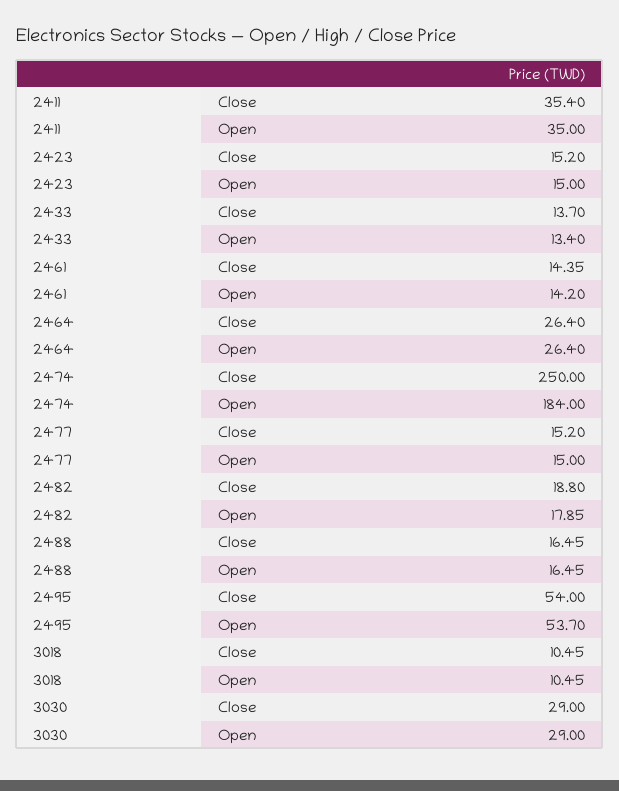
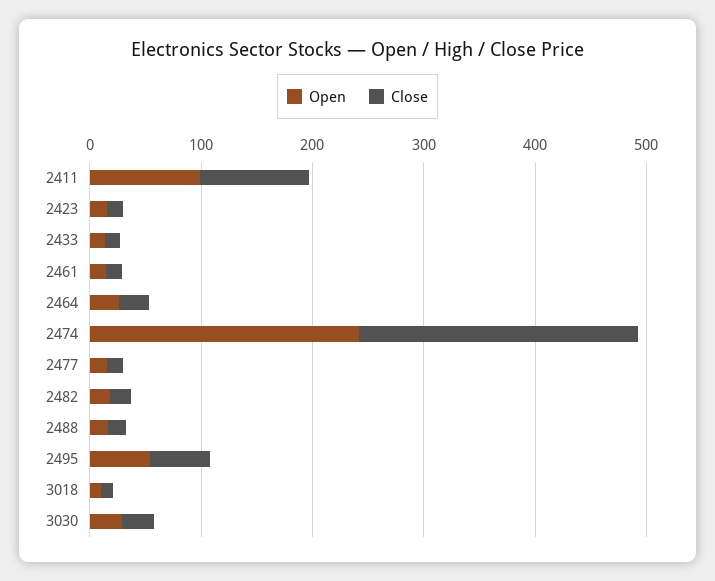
Close, 2411: 35.4 -> 100
Open, 2411: 35 -> 100
Open, 2474: 184 -> 240

